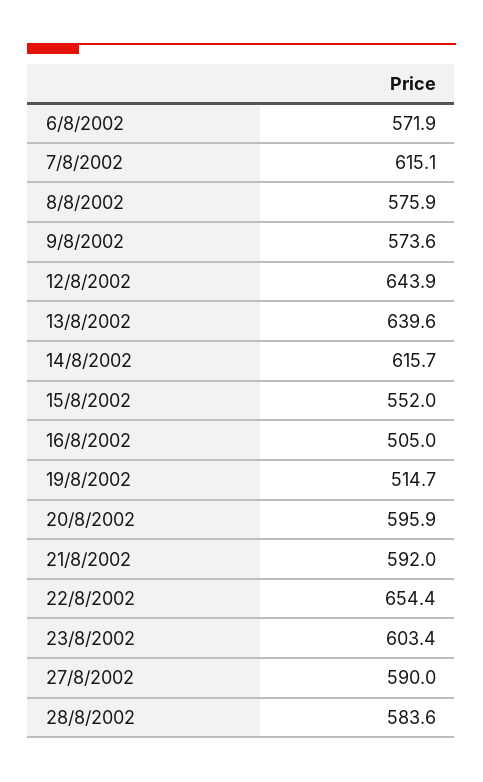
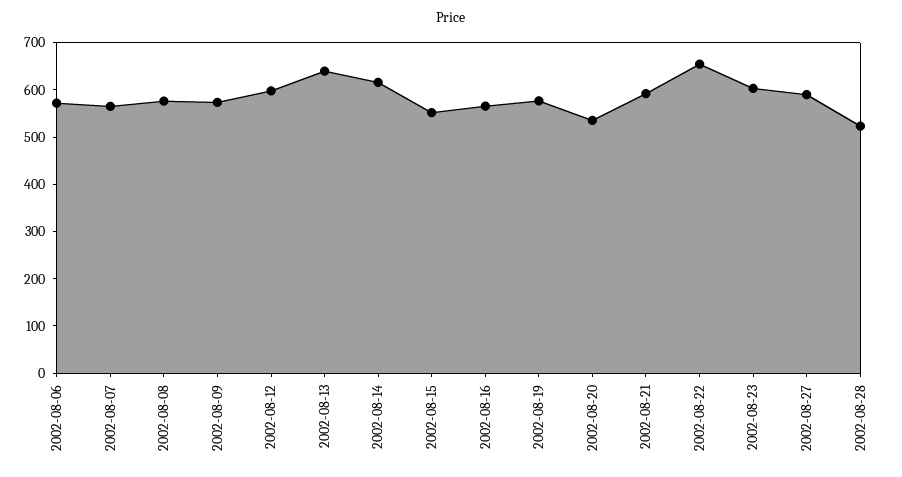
7/8/2002: 615.1 -> 560
12/8/2002: 643.9 -> 600
16/8/2002: 505 -> 560
19/8/2002: 514.7 -> 580
20/8/2002: 595.9 -> 540
28/8/2002: 583.6 -> 520

